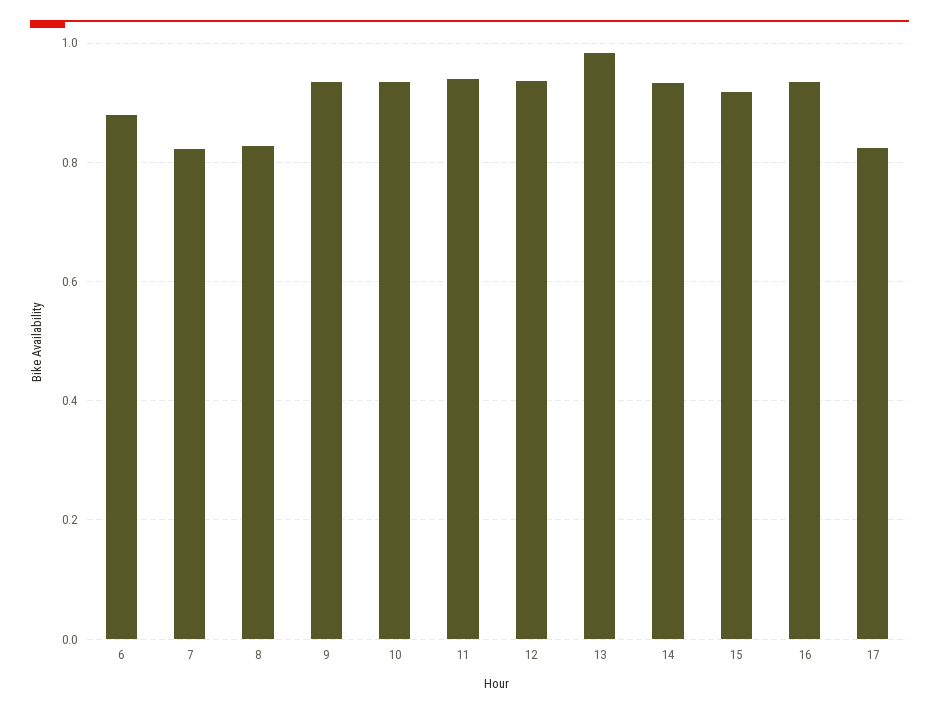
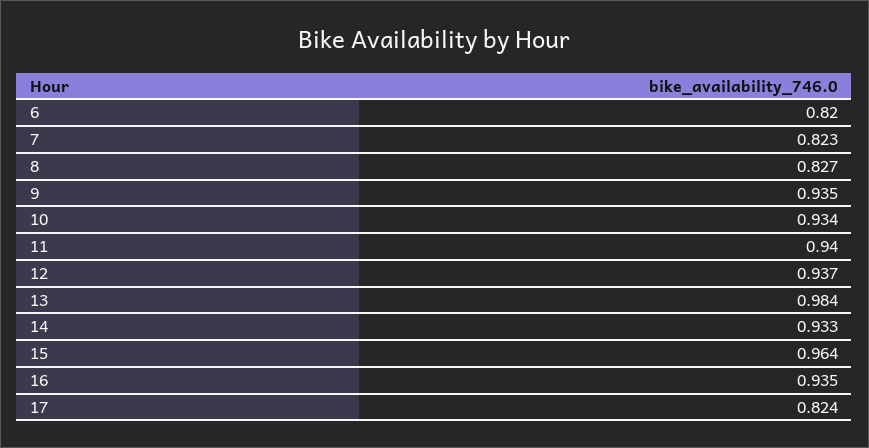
6: 0.88 -> 0.82
15: 0.92 -> 0.964

